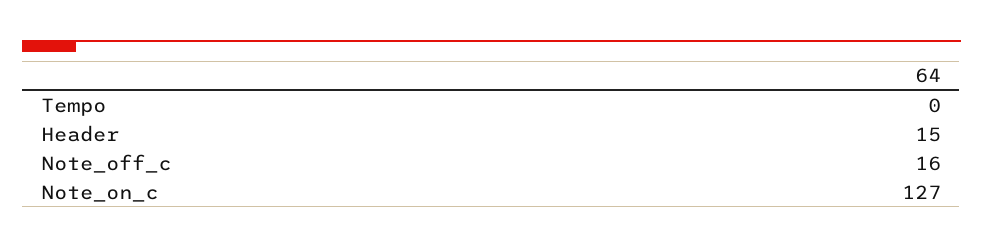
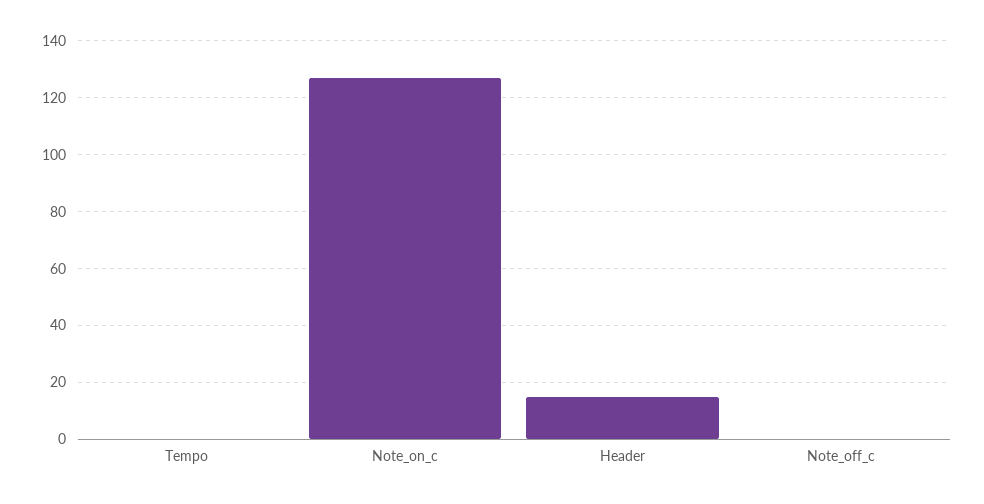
Note_off_c: 16 -> 0

